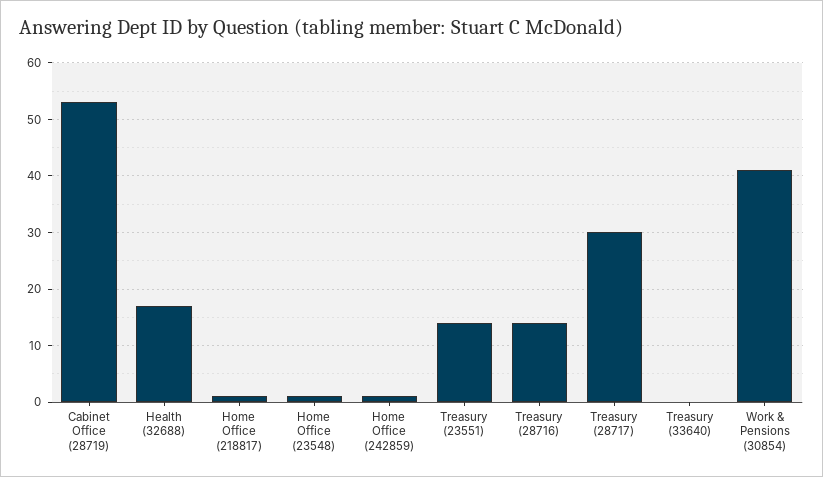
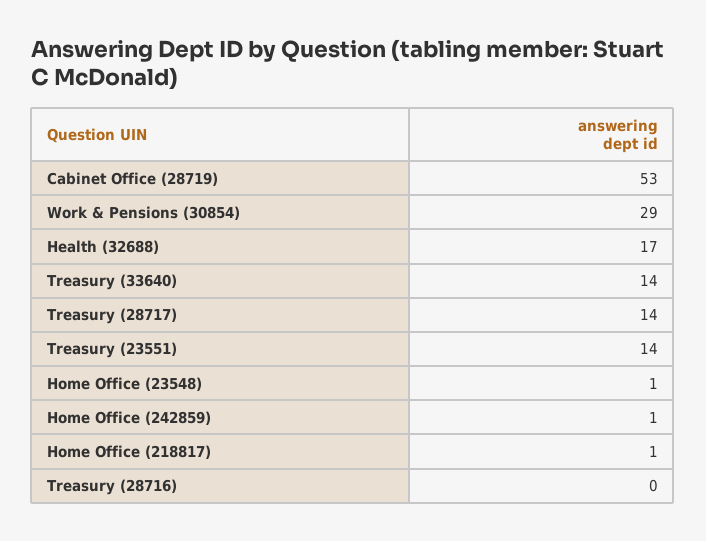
Treasury (28716): 15 -> 0
Treasury (28717): 30 -> 14
Treasury (33640): 0 -> 14
Work & Pensions (30854): 40 -> 29

